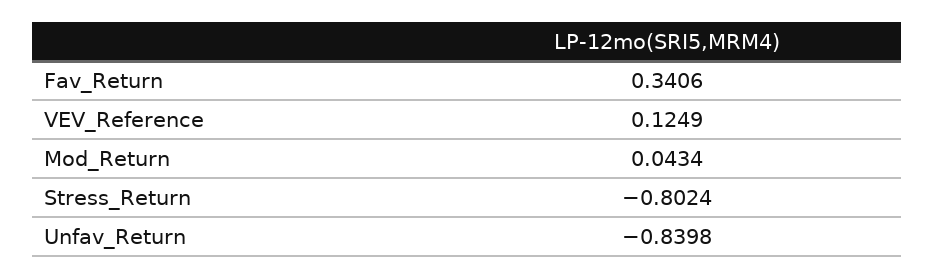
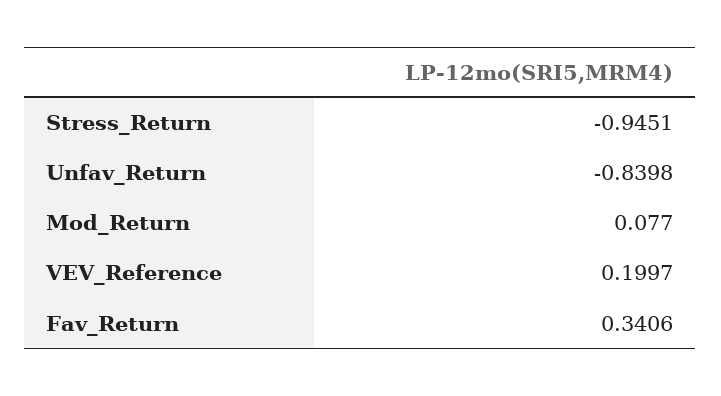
VEV_Reference: 0.1249 -> 0.1997
Mod_Return: 0.0434 -> 0.077
Stress_Return: -0.8024 -> -0.9451

